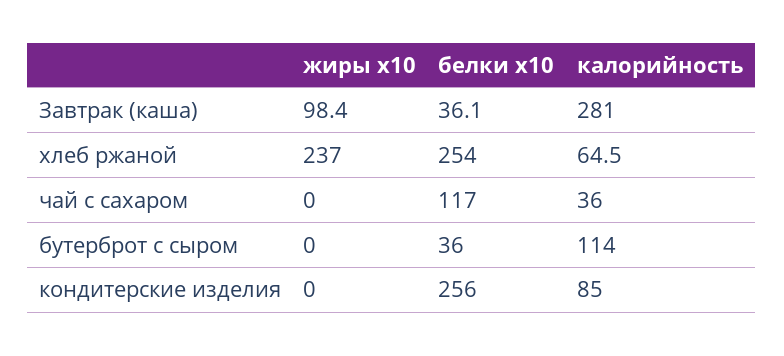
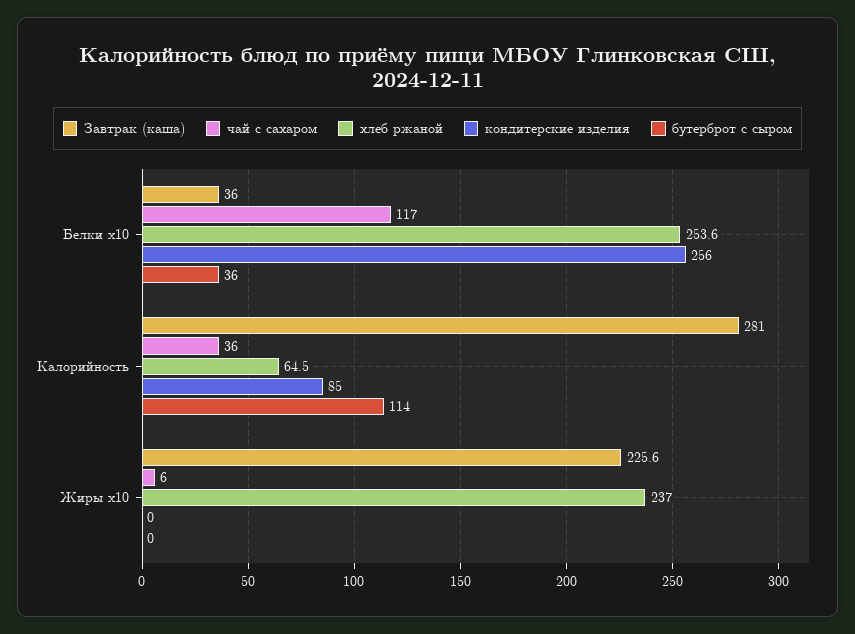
Завтрак (каша), жиры x10: 98.4 -> 225.6
Завтрак (каша), белки x10: 36.1 -> 36
хлеб ржаной, белки x10: 254 -> 253.6
чай с сахаром, жиры x10: 0 -> 6

